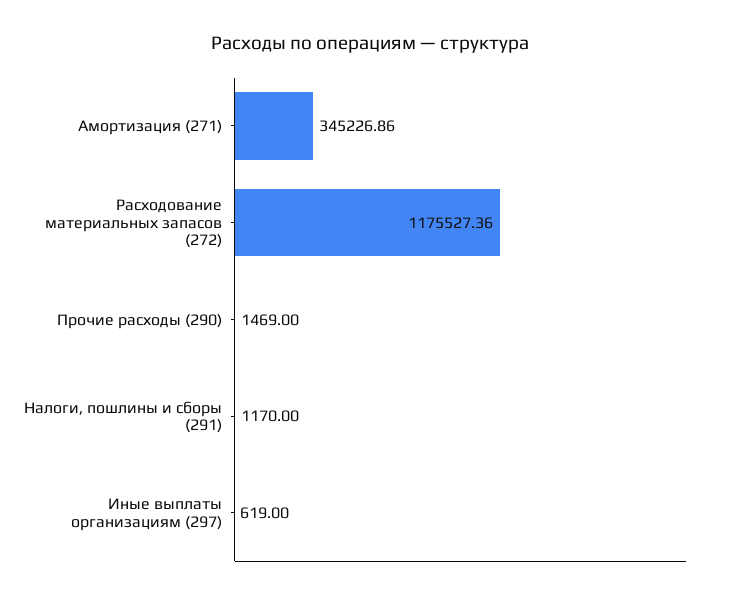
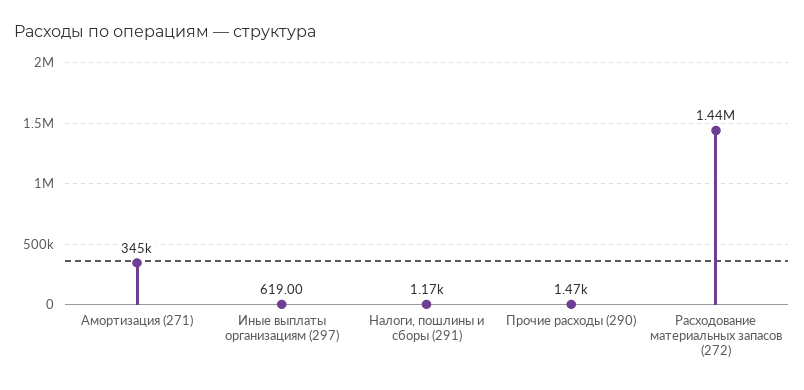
Расходование материальных запасов (272): 1175527.36 -> 1440000

